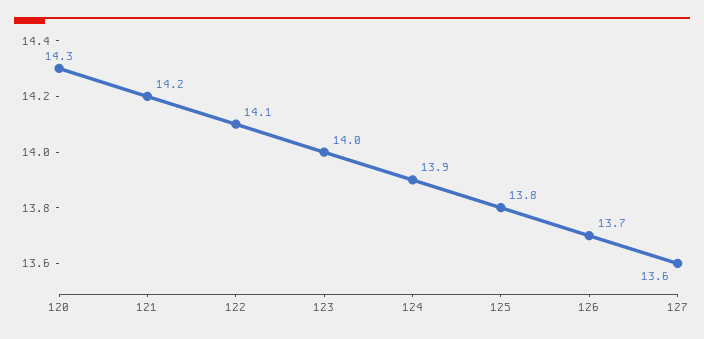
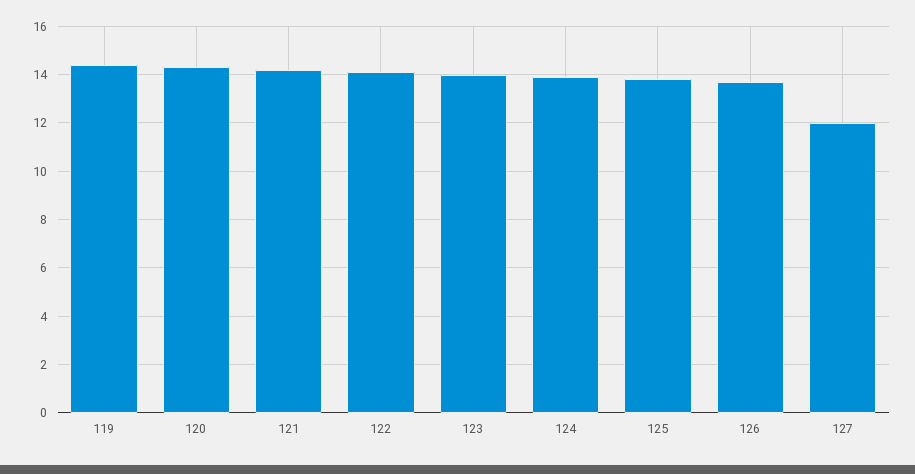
127: 13.6 -> 12
119: none -> 14.5

